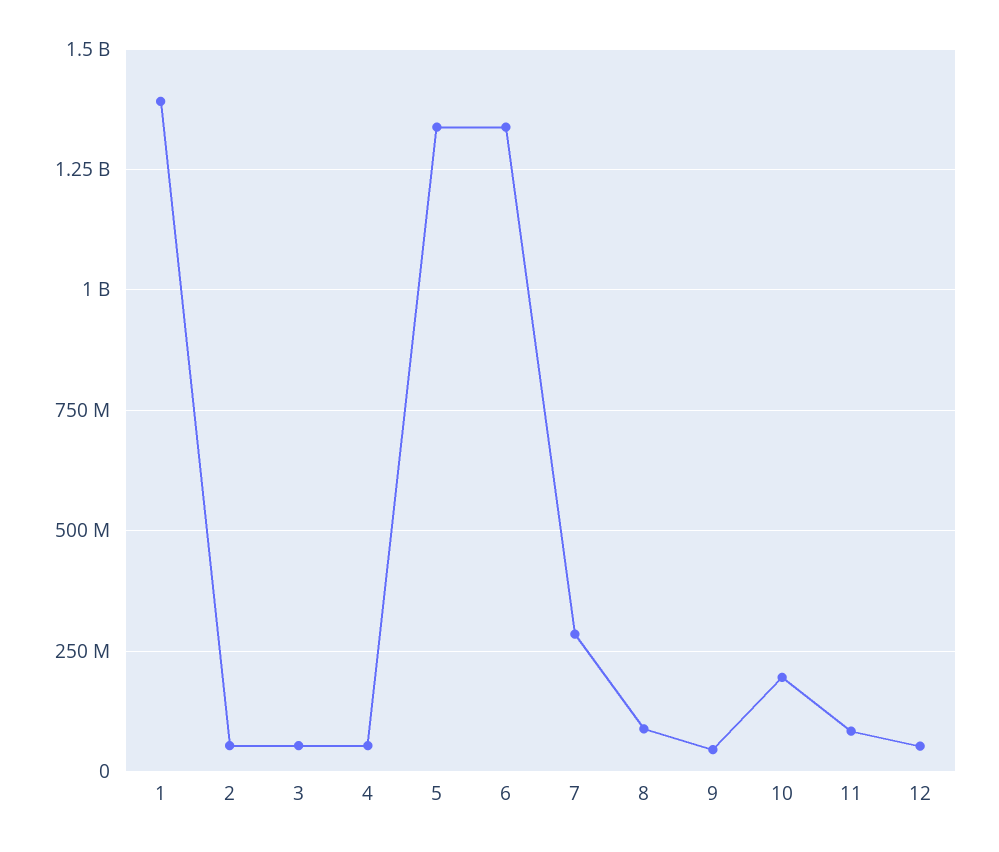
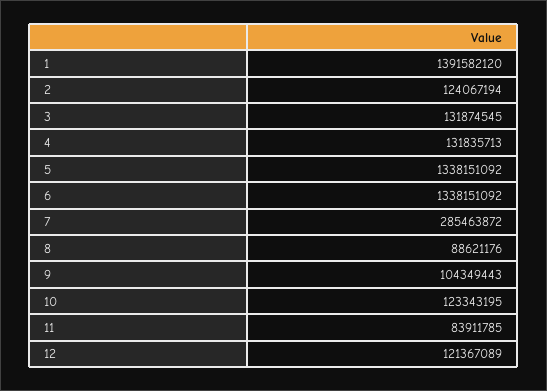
2: 50000000 -> 124067194
3: 50000000 -> 131874545
4: 50000000 -> 131835713
9: 50000000 -> 104349443
10: 200000000 -> 123343195
12: 50000000 -> 121367089

